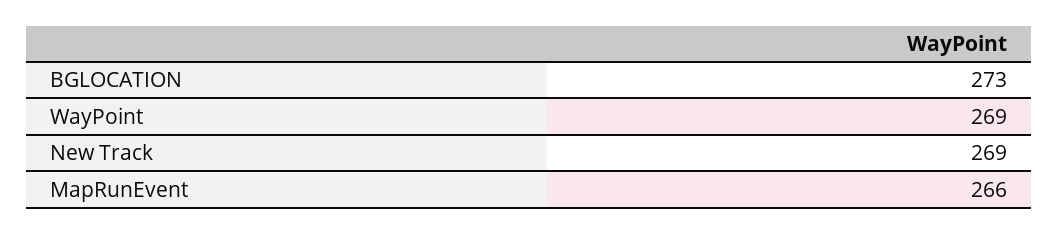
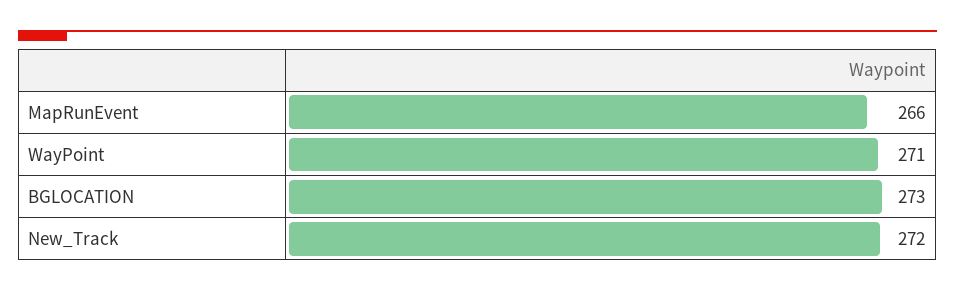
WayPoint: 269 -> 271
New Track: 269 -> 272

